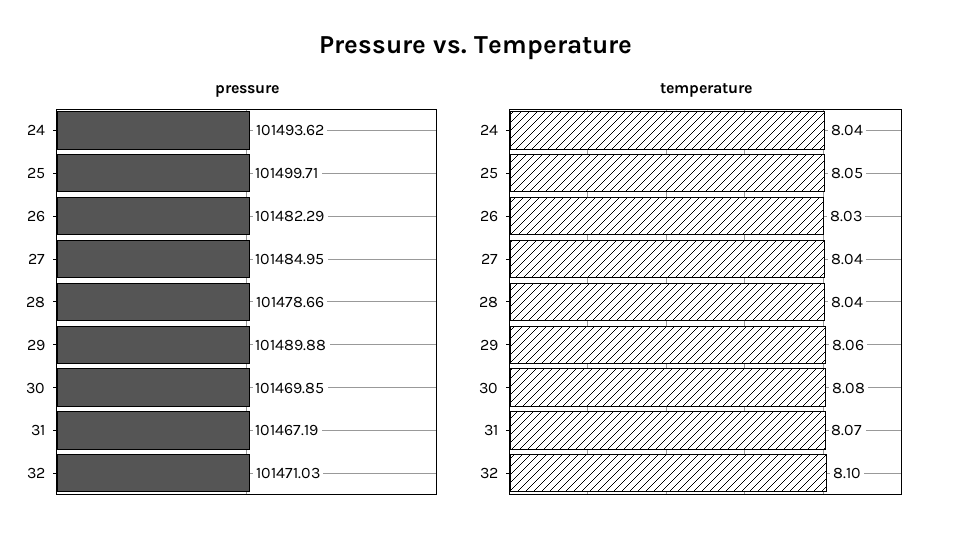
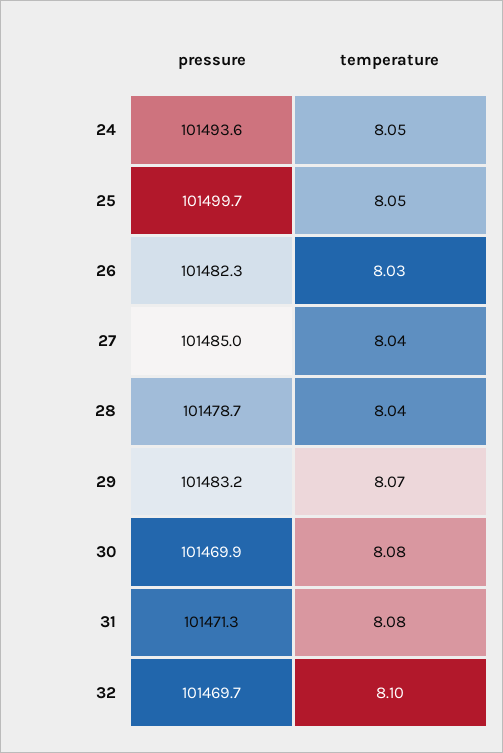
pressure, 29: 101489.88 -> 101483.2
pressure, 31: 101467.19 -> 101471.3
pressure, 32: 101471.03 -> 101469.7
temperature, 24: 8.04 -> 8.05
temperature, 29: 8.06 -> 8.07
temperature, 31: 8.07 -> 8.08

